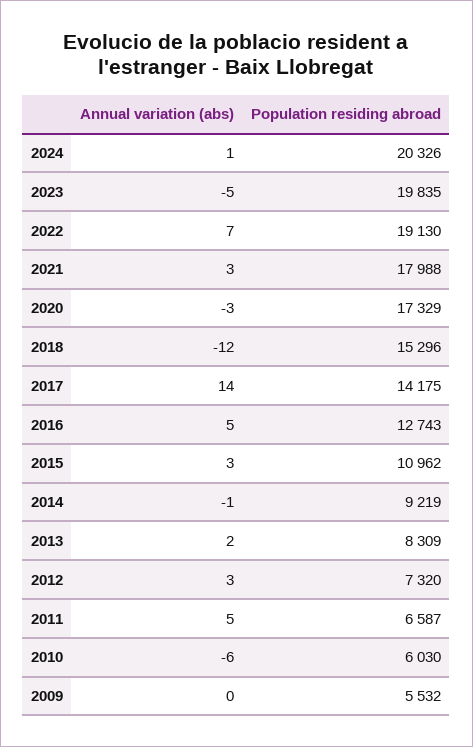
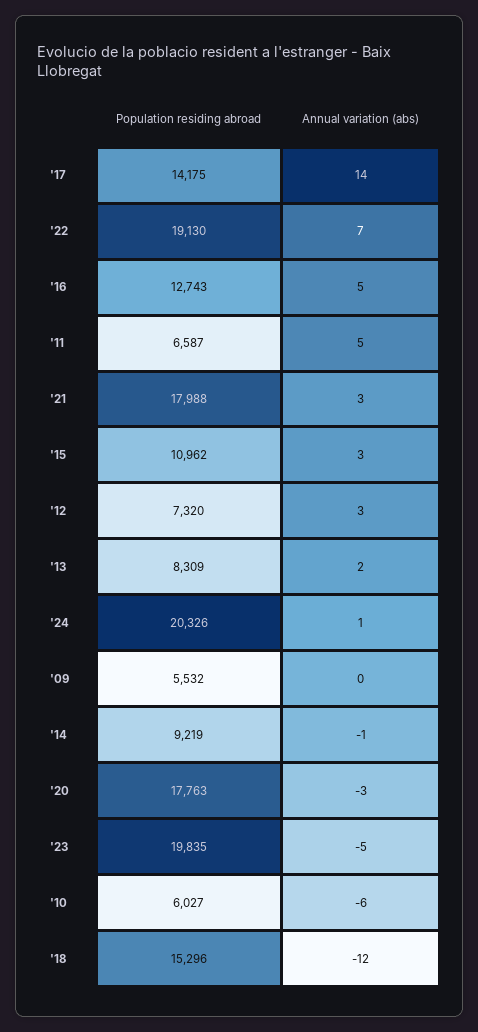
Population residing abroad, 2020: 17329 -> 17763
Population residing abroad, 2010: 6030 -> 6027

